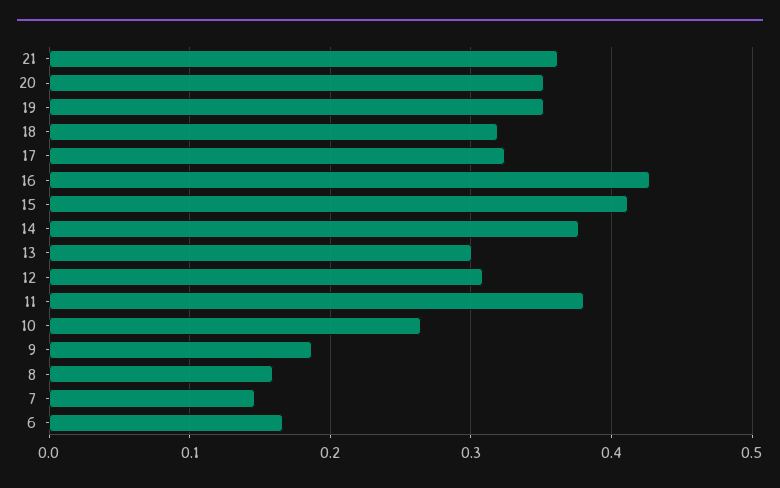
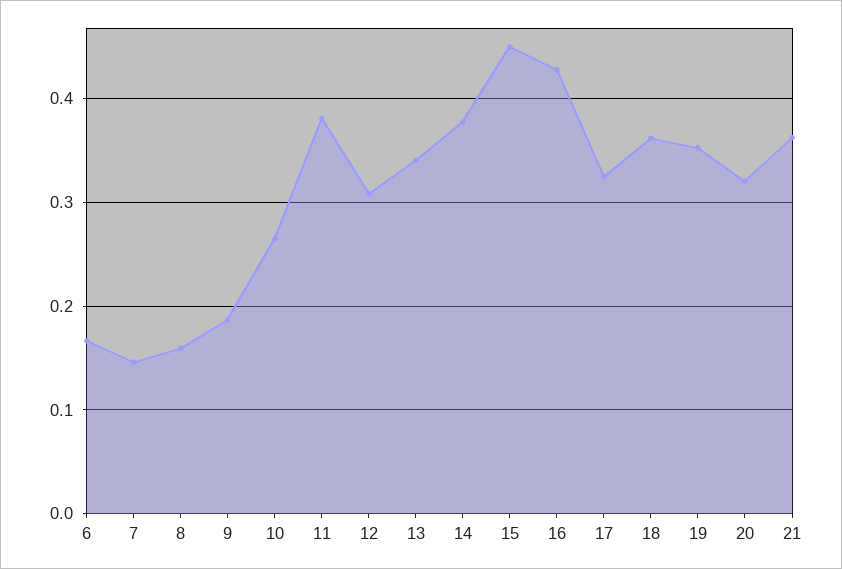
20: 0.35 -> 0.32
18: 0.32 -> 0.36
15: 0.41 -> 0.45
13: 0.3 -> 0.34

